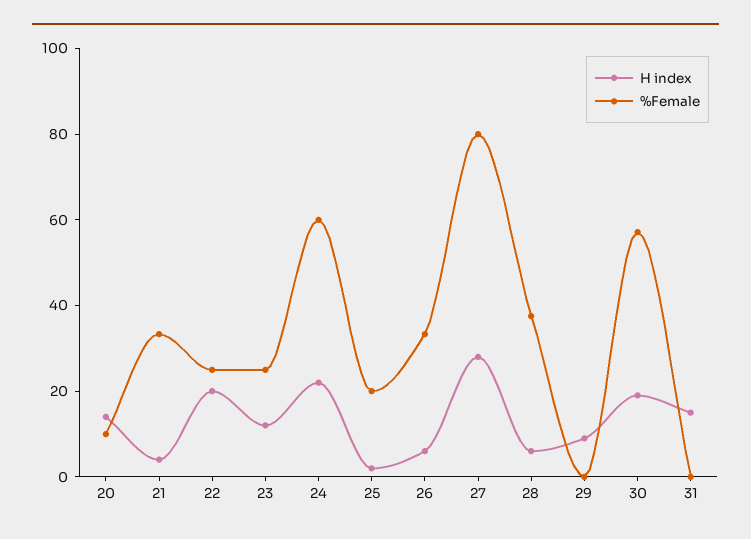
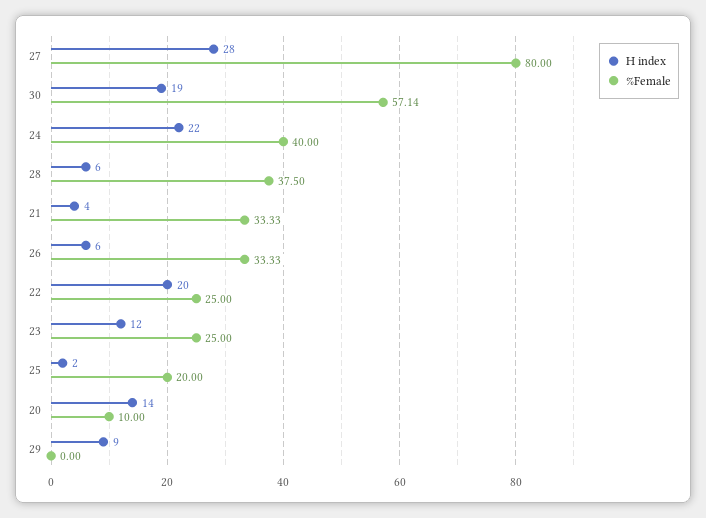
%Female, 24: 60 -> 40
H index, 31: 15 -> none
%Female, 31: 0 -> none

